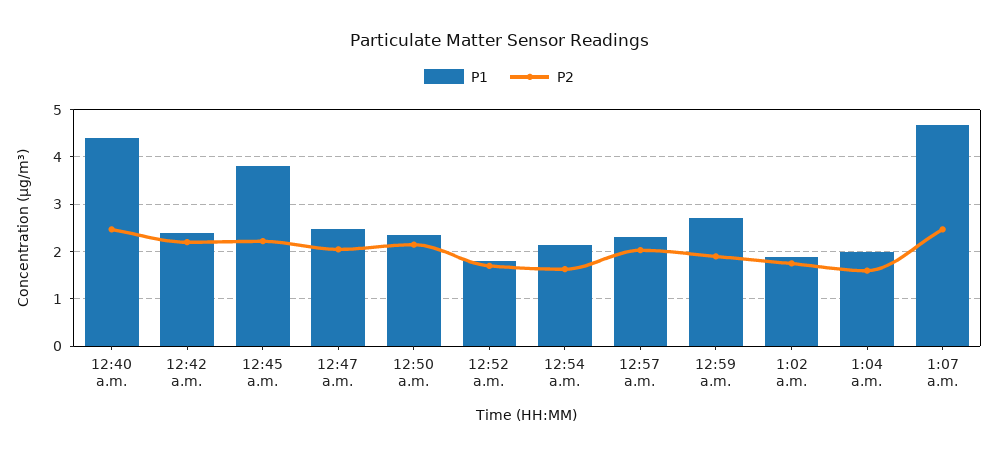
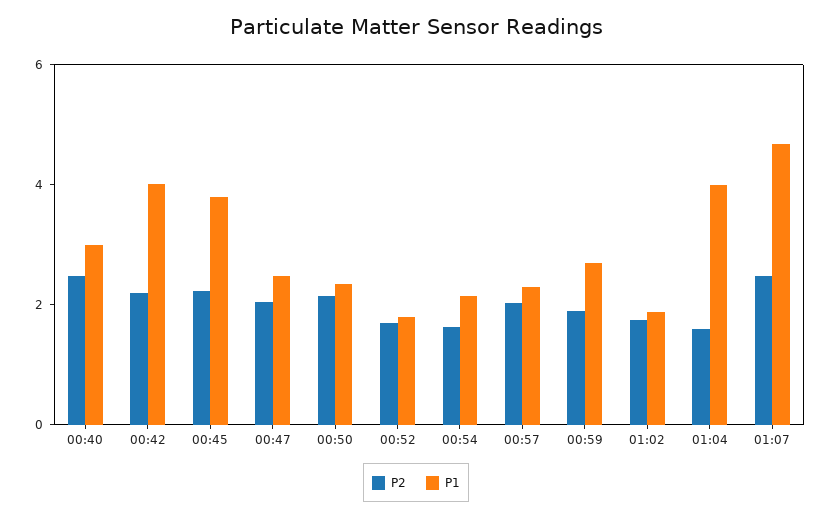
P1, 12:40 a.m.: 4.4 -> 3
P1, 12:42 a.m.: 2.4 -> 4
P1, 1:04 a.m.: 2 -> 4

